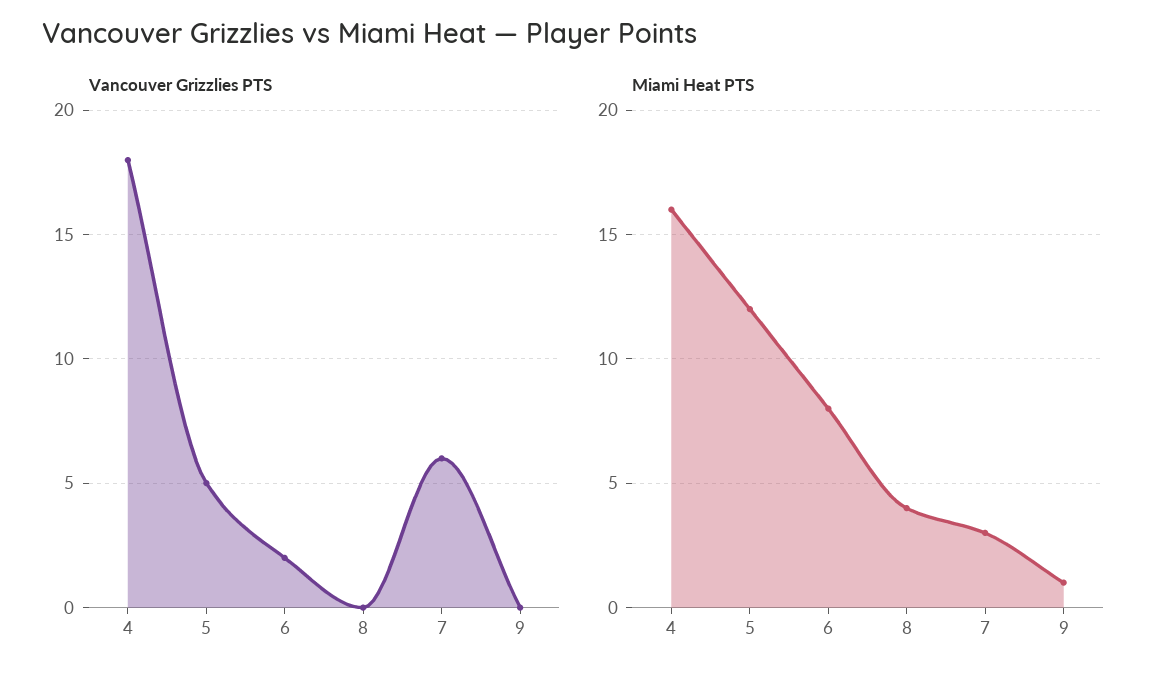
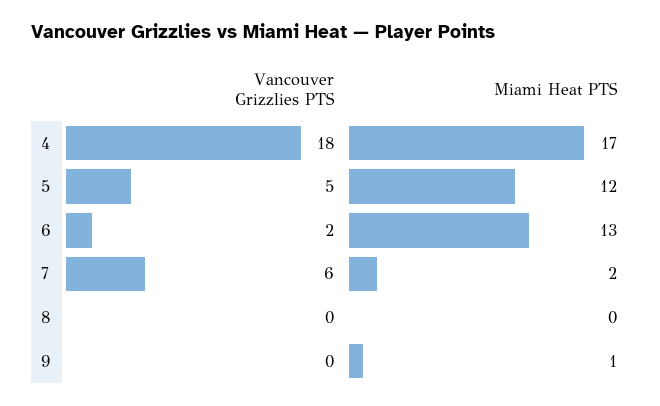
Miami Heat PTS, 4: 16 -> 17
Miami Heat PTS, 6: 8 -> 13
Miami Heat PTS, 8: 4 -> 0
Miami Heat PTS, 7: 3 -> 2

